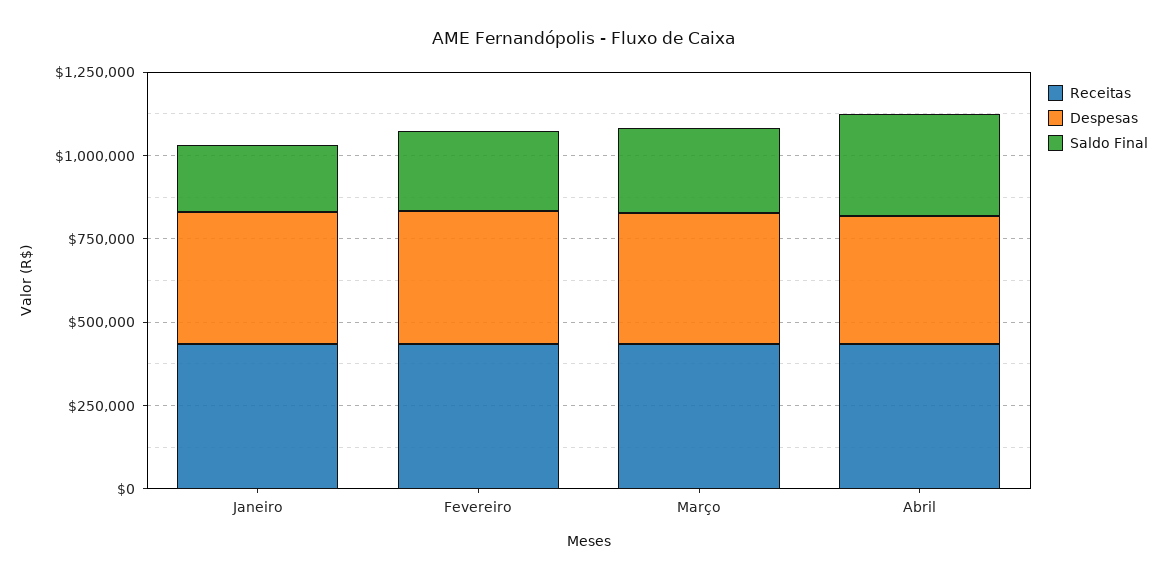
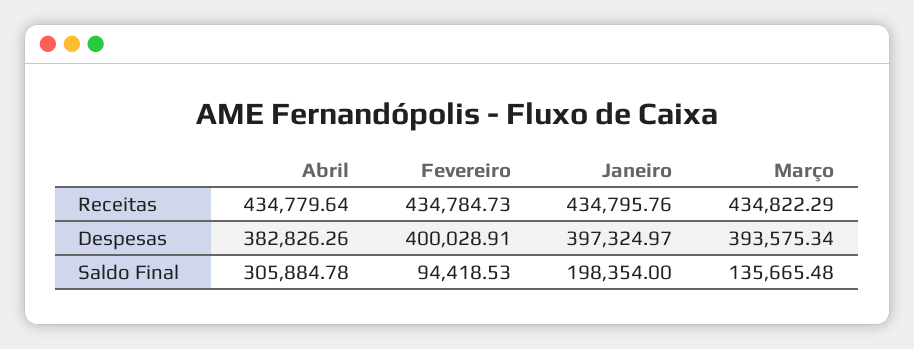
Saldo Final, Fevereiro: 250000 -> 94418.53
Saldo Final, Março: 250000 -> 135665.48

